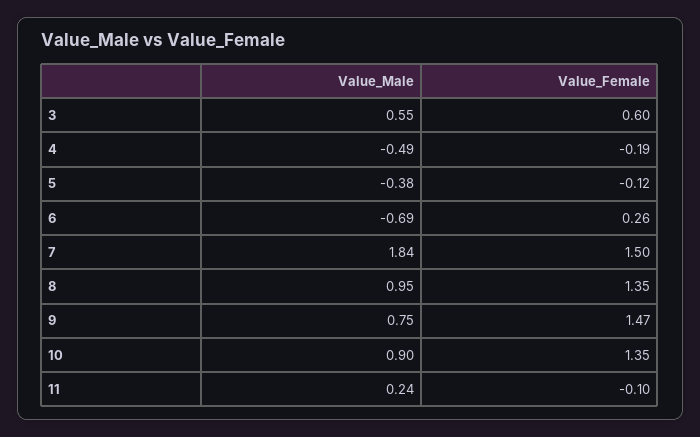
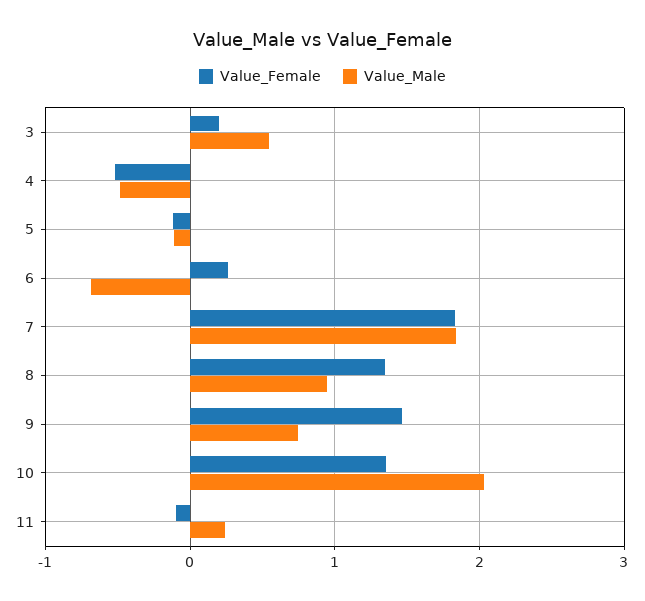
Value_Female, 3: 0.6 -> 0.2
Value_Female, 4: -0.19 -> -0.5
Value_Male, 5: -0.38 -> -0.1
Value_Female, 7: 1.5 -> 1.8
Value_Male, 10: 0.9 -> 2

